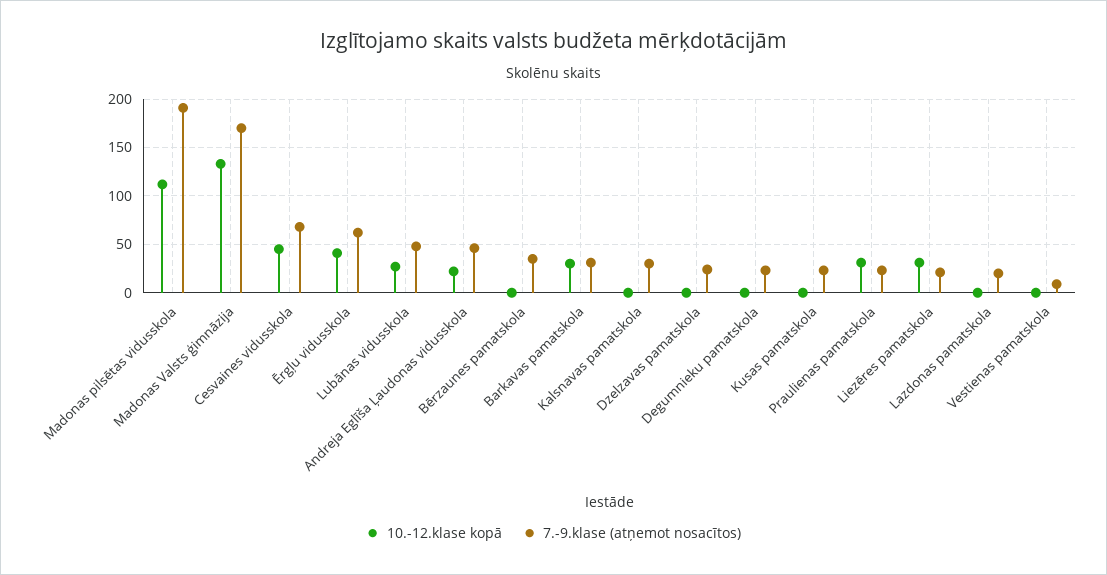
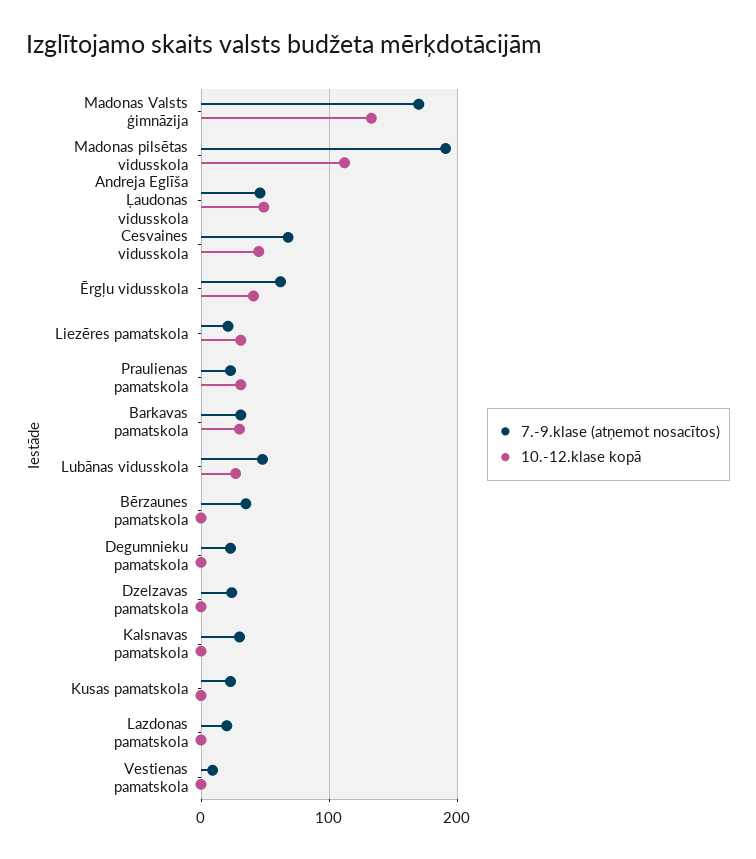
10.-12.klase kopā, Andreja Eglīša Ļaudonas vidusskola: 20 -> 50

